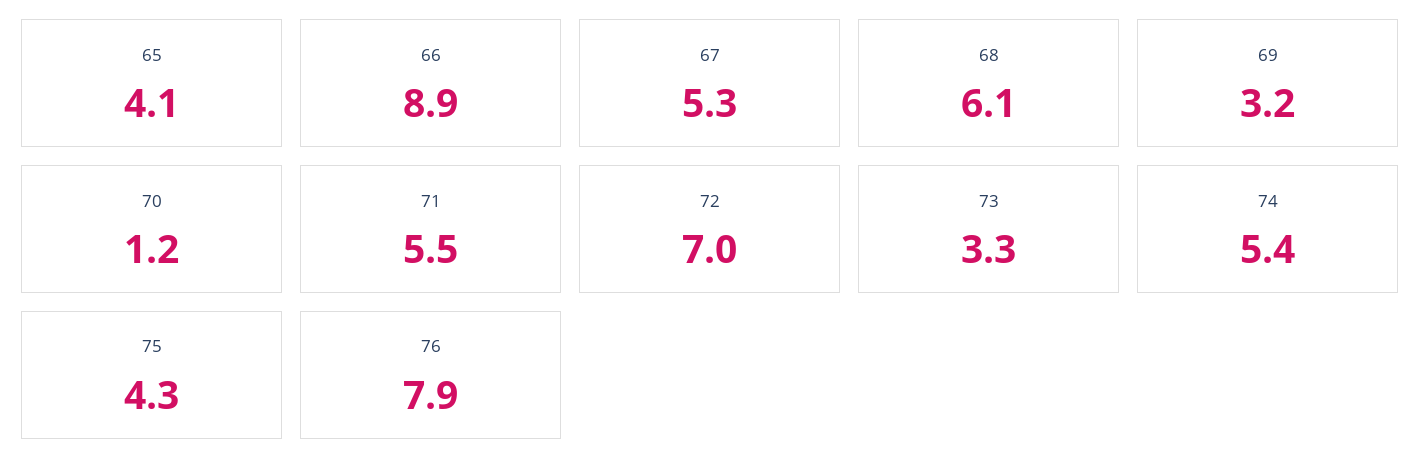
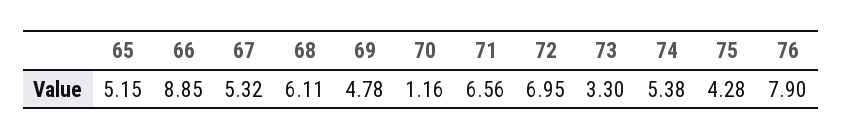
65: 4.1 -> 5.15
69: 3.2 -> 4.78
71: 5.5 -> 6.56

